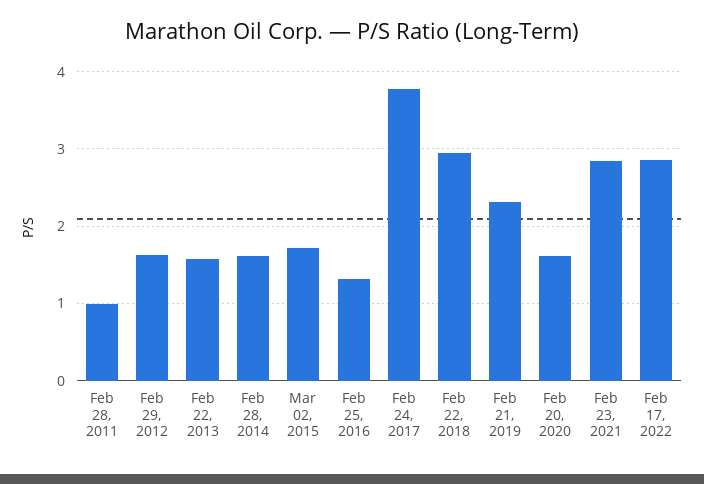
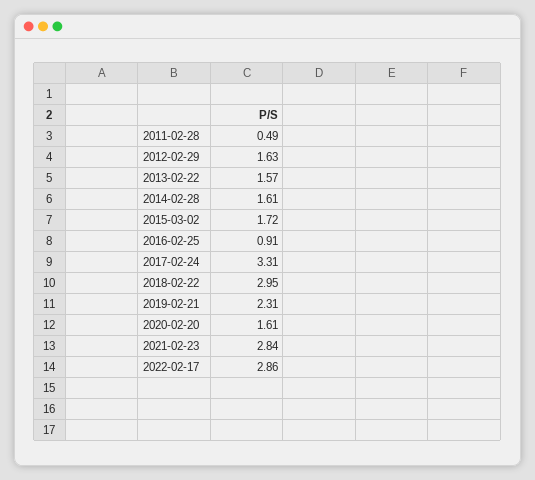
Feb 28, 2011: 1 -> 0.49
Feb 25, 2016: 1.3 -> 0.91
Feb 24, 2017: 3.8 -> 3.31

